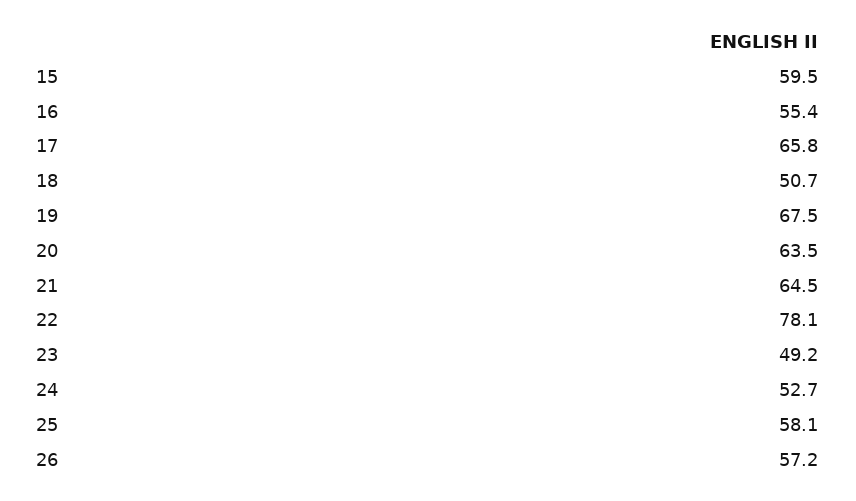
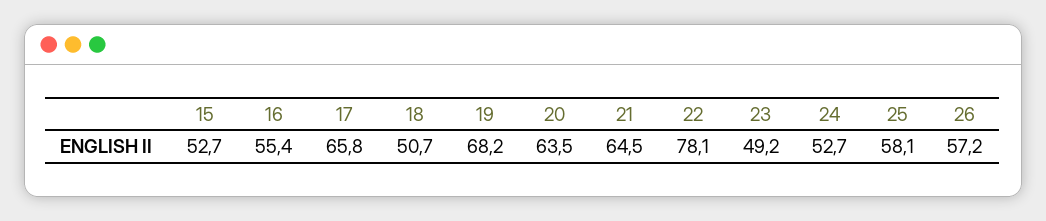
15: 59.5 -> 52.7
19: 67.5 -> 68.2

